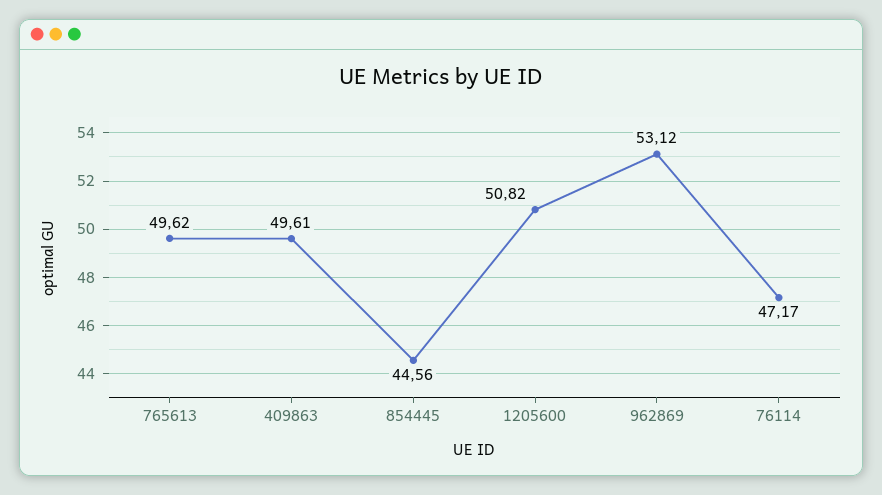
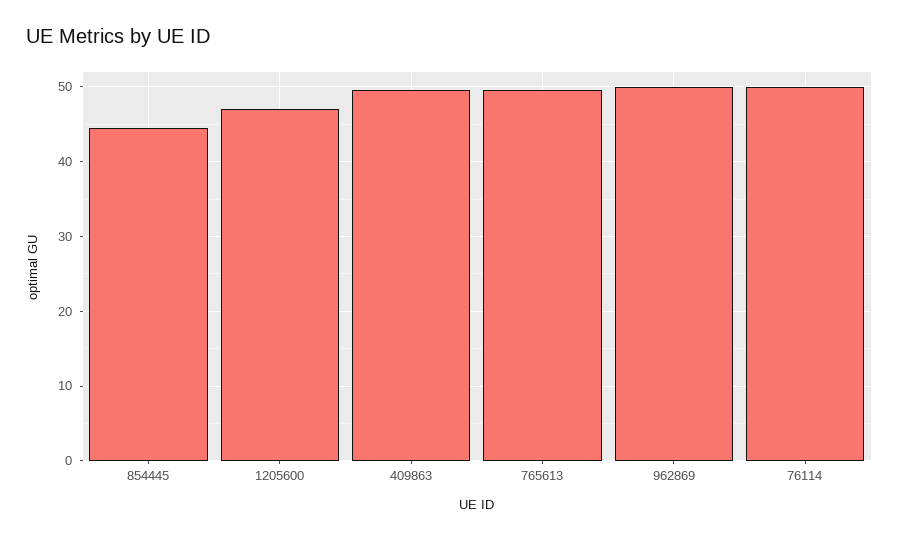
1205600: 50.82 -> 47
962869: 53.12 -> 50
76114: 47.17 -> 50

